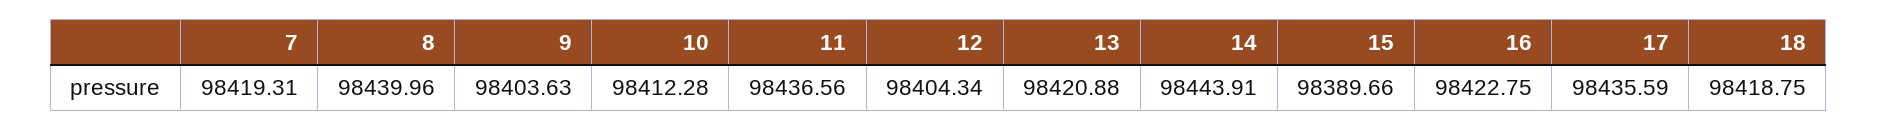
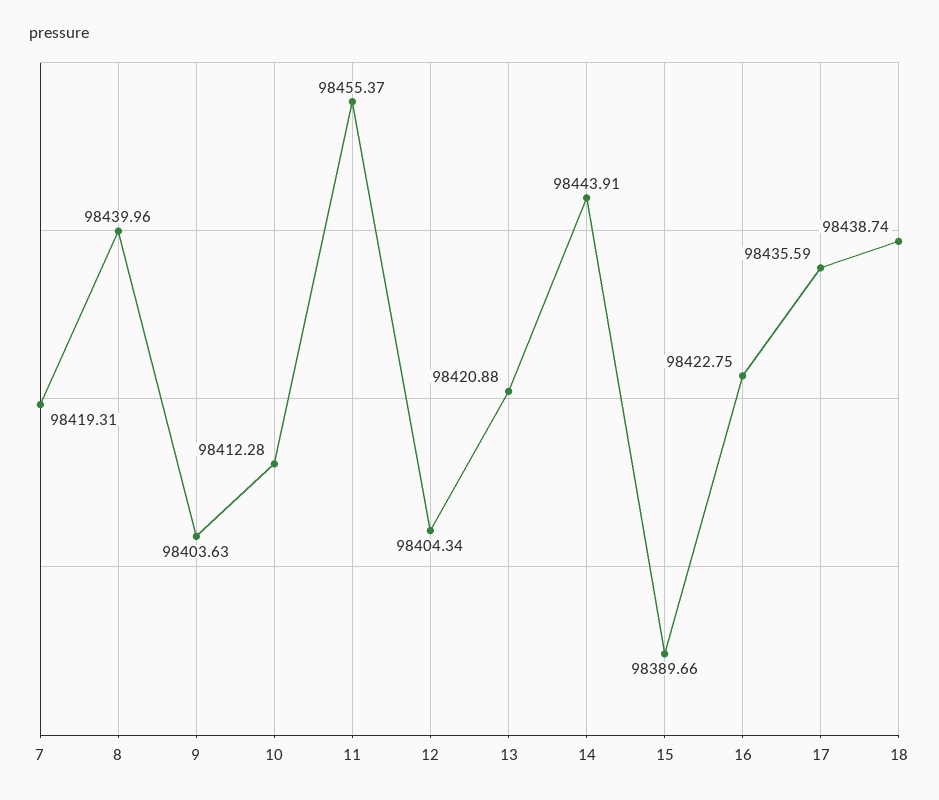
11: 98436.56 -> 98455.37
18: 98418.75 -> 98438.74

